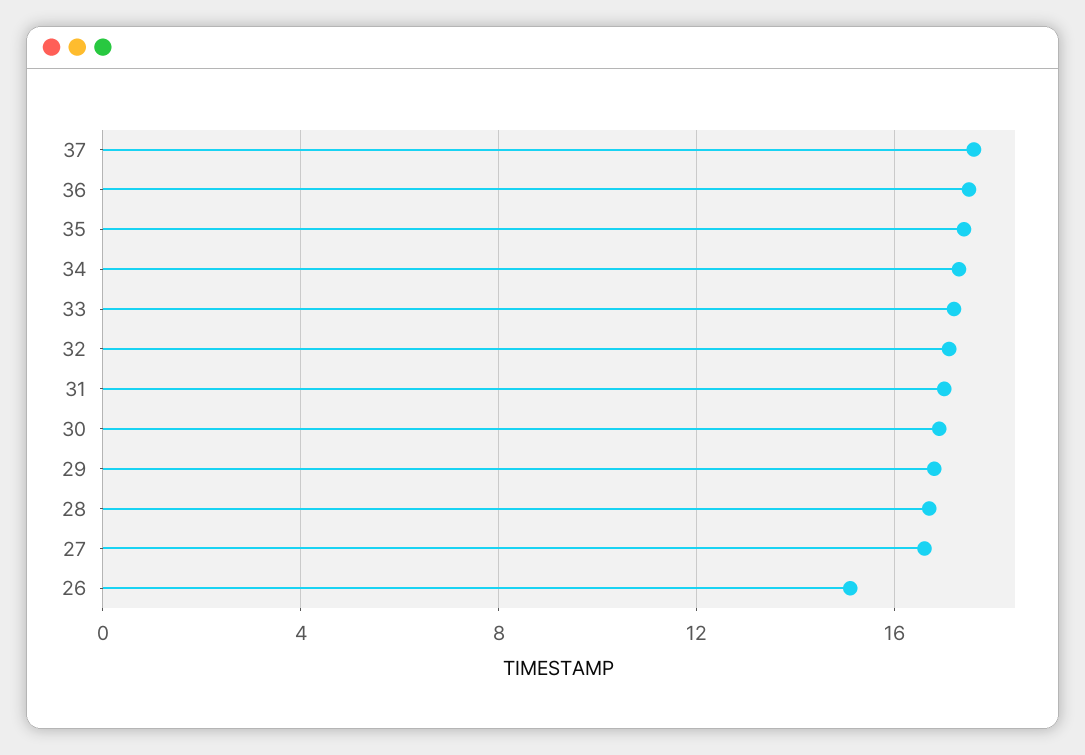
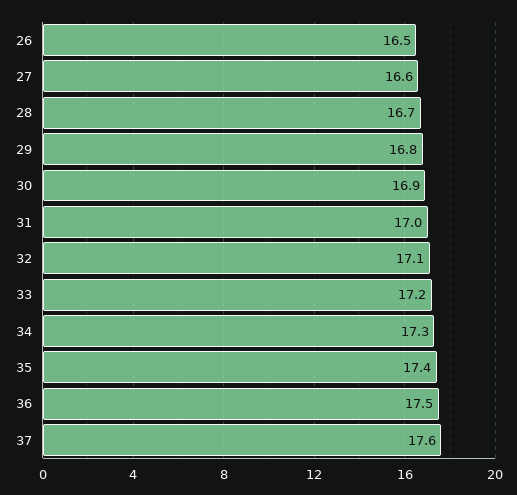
26: 15 -> 16.5

